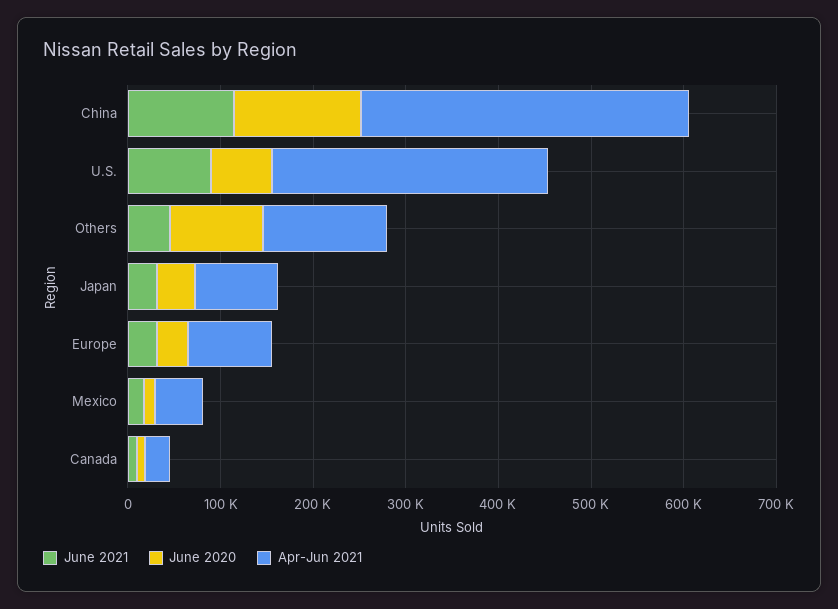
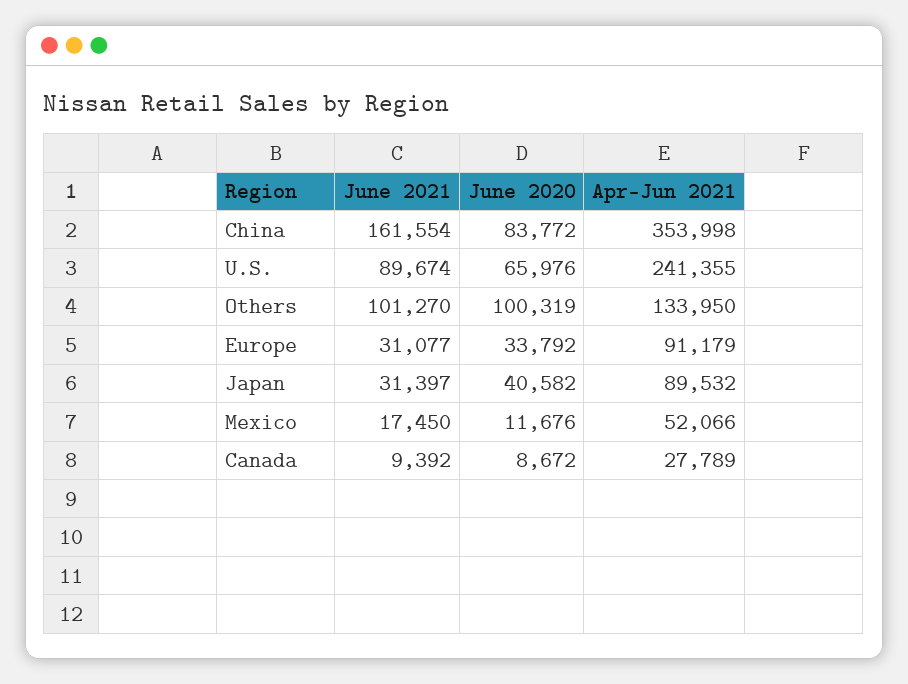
June 2021, China: 120000 -> 161554
June 2020, China: 140000 -> 83772
Apr-Jun 2021, U.S.: 300000 -> 241355
June 2021, Others: 40000 -> 101270

